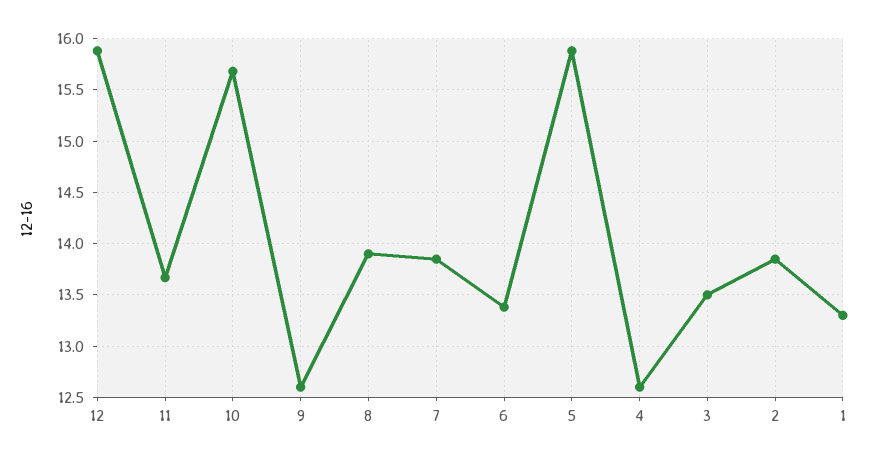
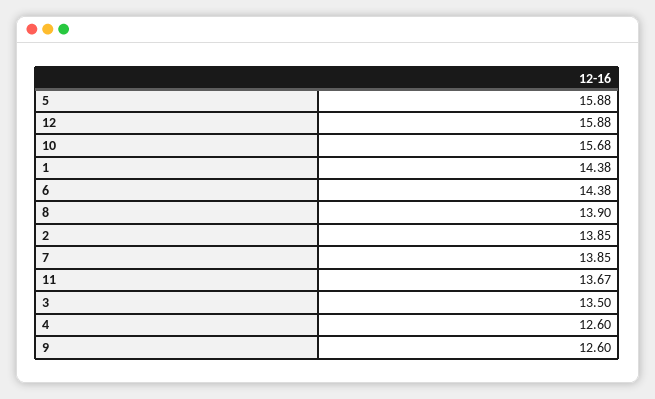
6: 13.4 -> 14.38
1: 13.3 -> 14.38

